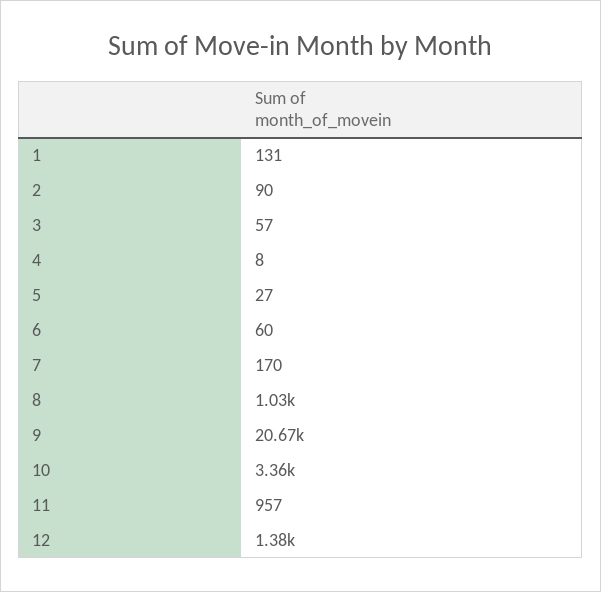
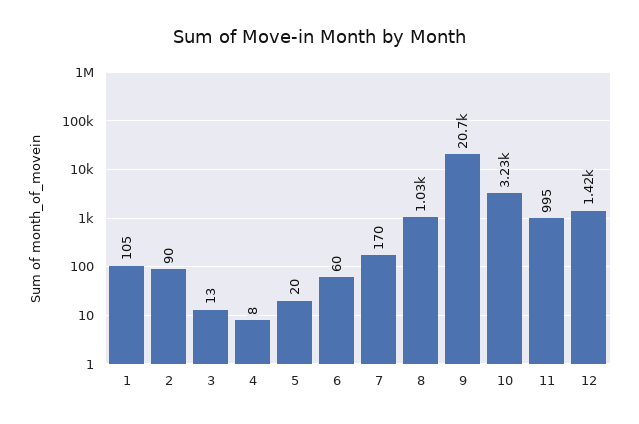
1: 131 -> 105
3: 57 -> 13
5: 27 -> 20
10: 3360 -> 3230
11: 957 -> 995
12: 1380 -> 1420

